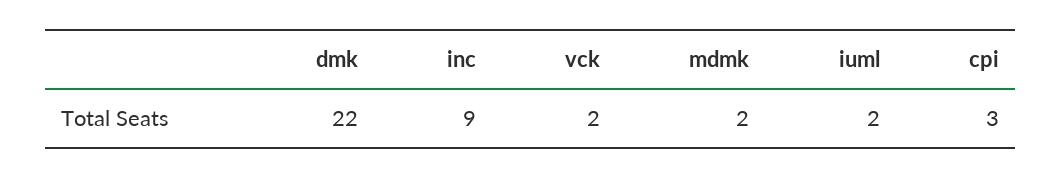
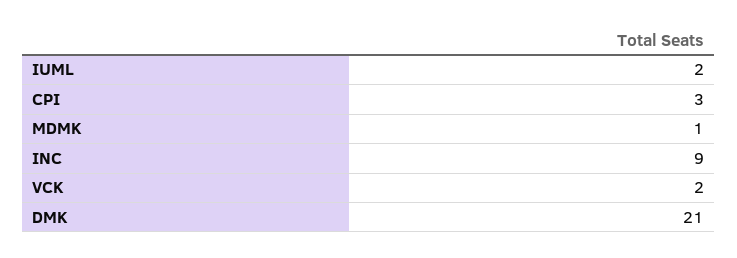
dmk: 22 -> 21
mdmk: 2 -> 1

